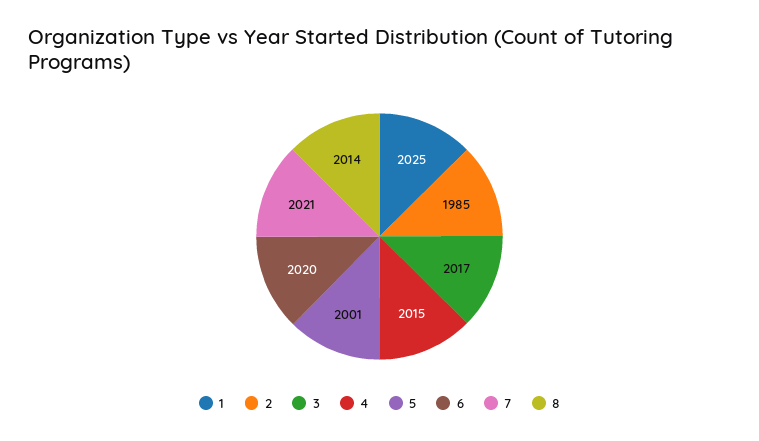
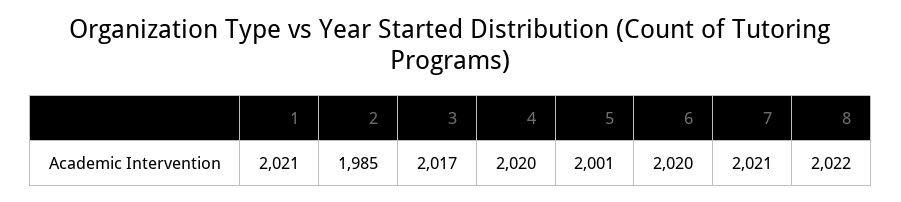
1: 2025 -> 2021
4: 2015 -> 2020
8: 2014 -> 2022

